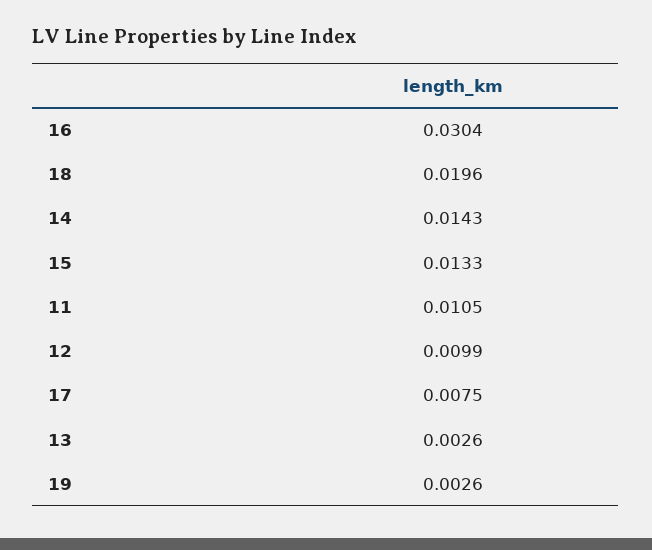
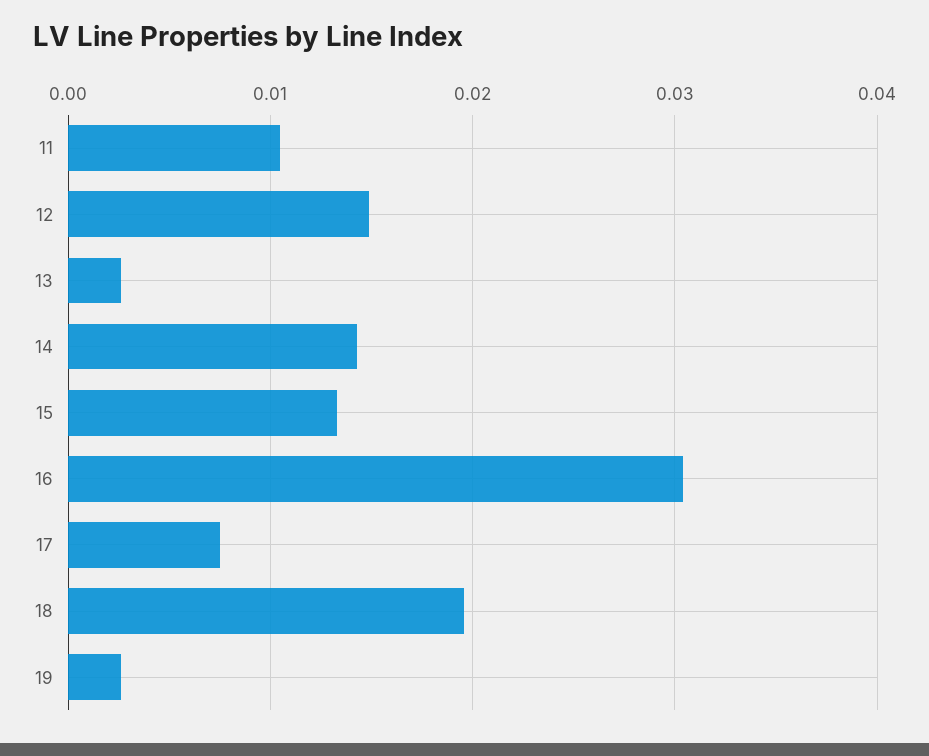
12: 0.0099 -> 0.015

